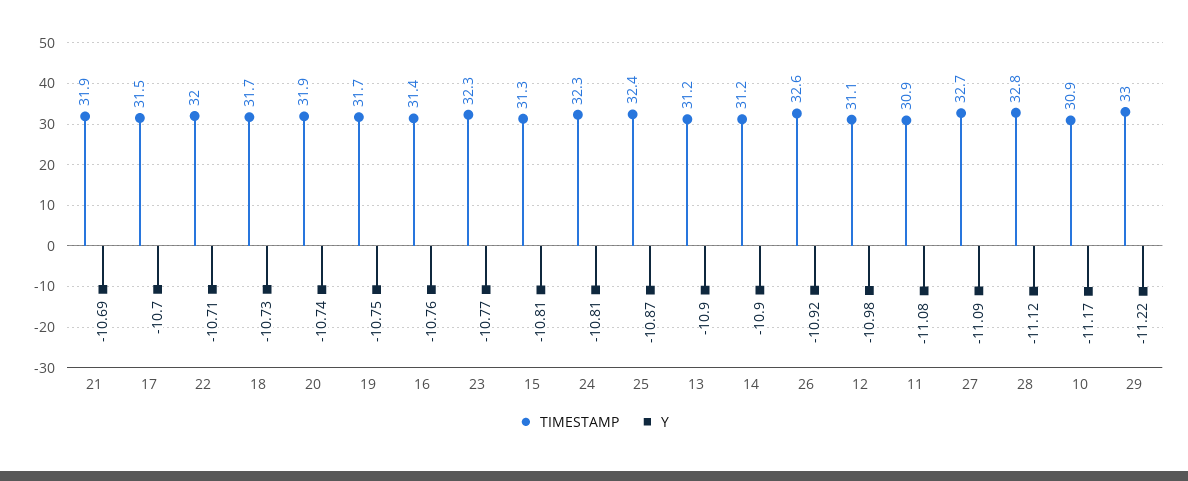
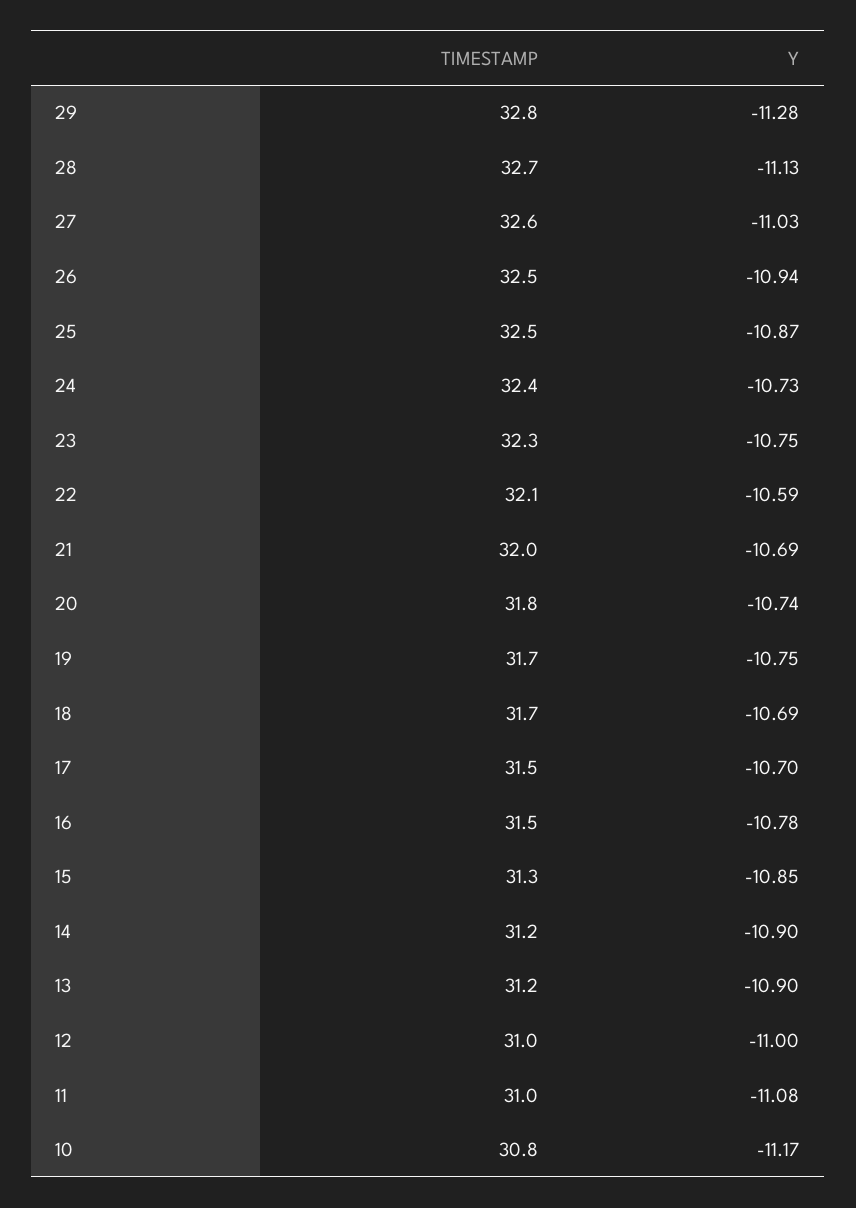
TIMESTAMP, 21: 31.9 -> 32
TIMESTAMP, 22: 32 -> 32.1
Y, 22: -10.71 -> -10.59
Y, 18: -10.73 -> -10.69
TIMESTAMP, 20: 31.9 -> 31.8
TIMESTAMP, 16: 31.4 -> 31.5
Y, 16: -10.76 -> -10.78
Y, 23: -10.77 -> -10.75
Y, 15: -10.81 -> -10.85
TIMESTAMP, 24: 32.3 -> 32.4
Y, 24: -10.81 -> -10.73
TIMESTAMP, 25: 32.4 -> 32.5
TIMESTAMP, 26: 32.6 -> 32.5
Y, 26: -10.92 -> -10.94
TIMESTAMP, 12: 31.1 -> 31
Y, 12: -10.98 -> -11
TIMESTAMP, 11: 30.9 -> 31
TIMESTAMP, 27: 32.7 -> 32.6
Y, 27: -11.09 -> -11.03
TIMESTAMP, 28: 32.8 -> 32.7
Y, 28: -11.12 -> -11.13
TIMESTAMP, 10: 30.9 -> 30.8
TIMESTAMP, 29: 33 -> 32.8
Y, 29: -11.22 -> -11.28

